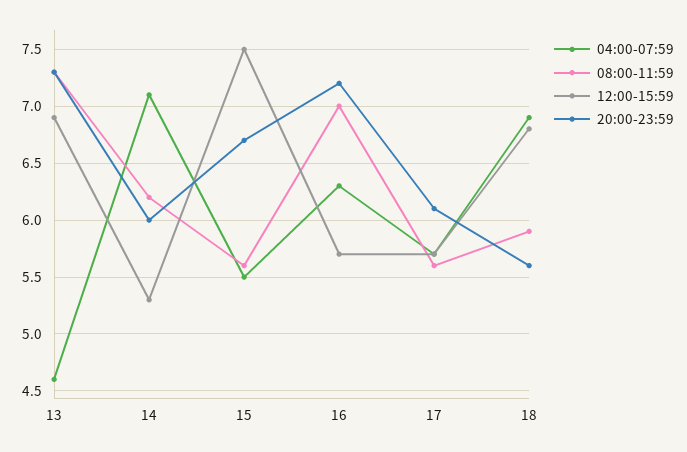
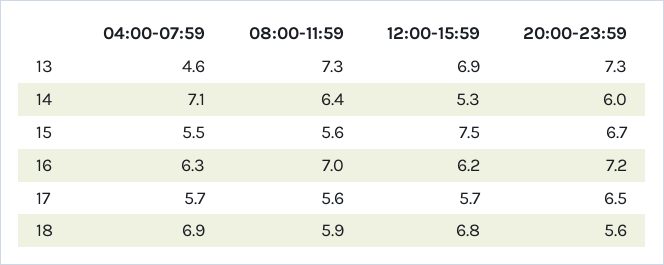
08:00-11:59, 14: 6.2 -> 6.4
12:00-15:59, 16: 5.7 -> 6.2
20:00-23:59, 17: 6.1 -> 6.5

